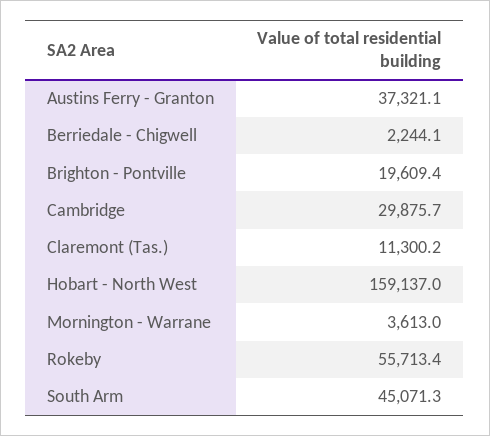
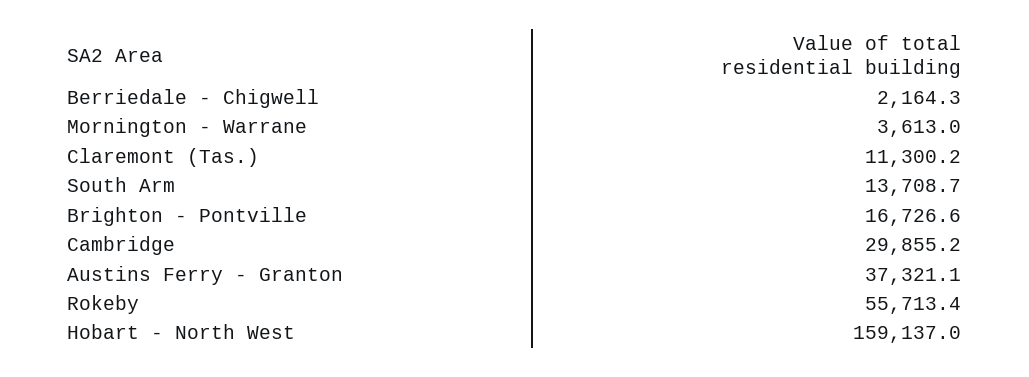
Berriedale - Chigwell: 2244.1 -> 2164.3
Brighton - Pontville: 19609.4 -> 16726.6
Cambridge: 29875.7 -> 29855.2
South Arm: 45071.3 -> 13708.7

